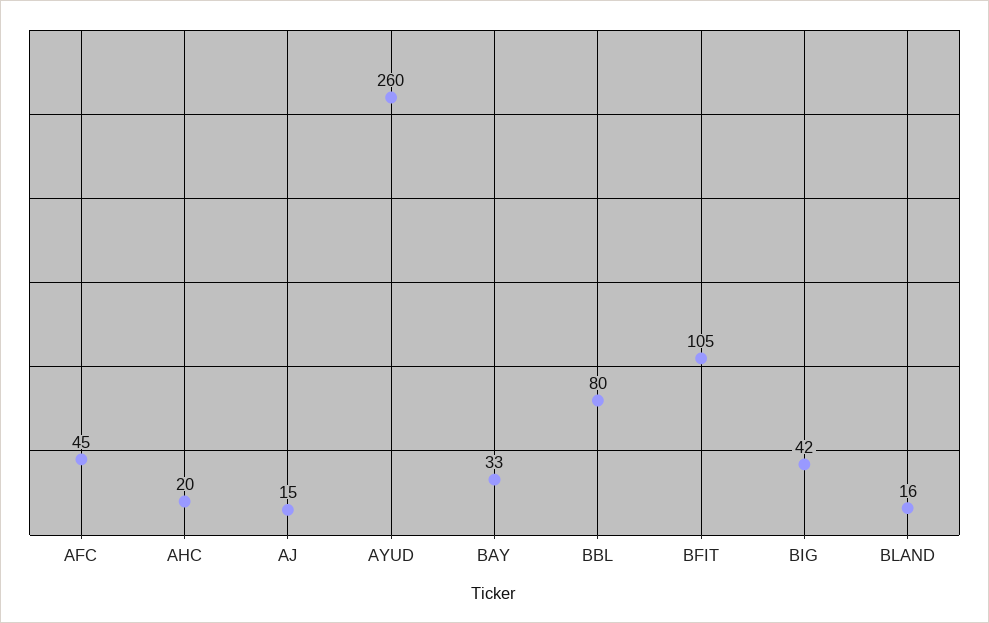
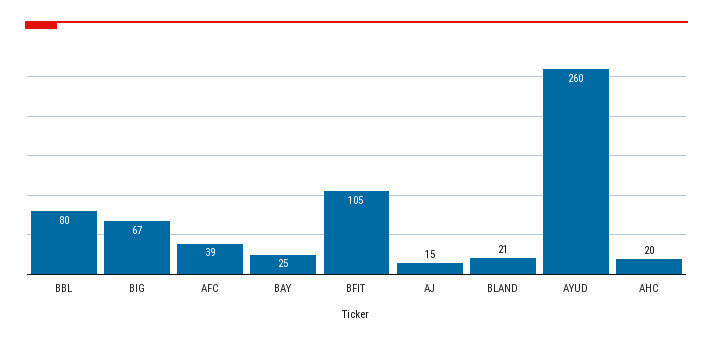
AFC: 45 -> 39
BAY: 33 -> 25
BIG: 42 -> 67
BLAND: 16 -> 21

